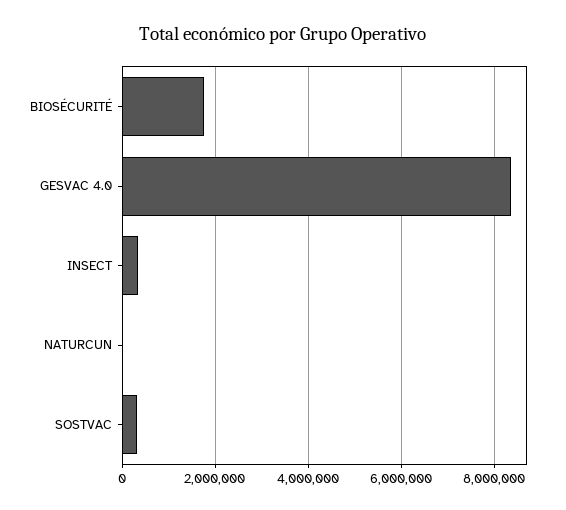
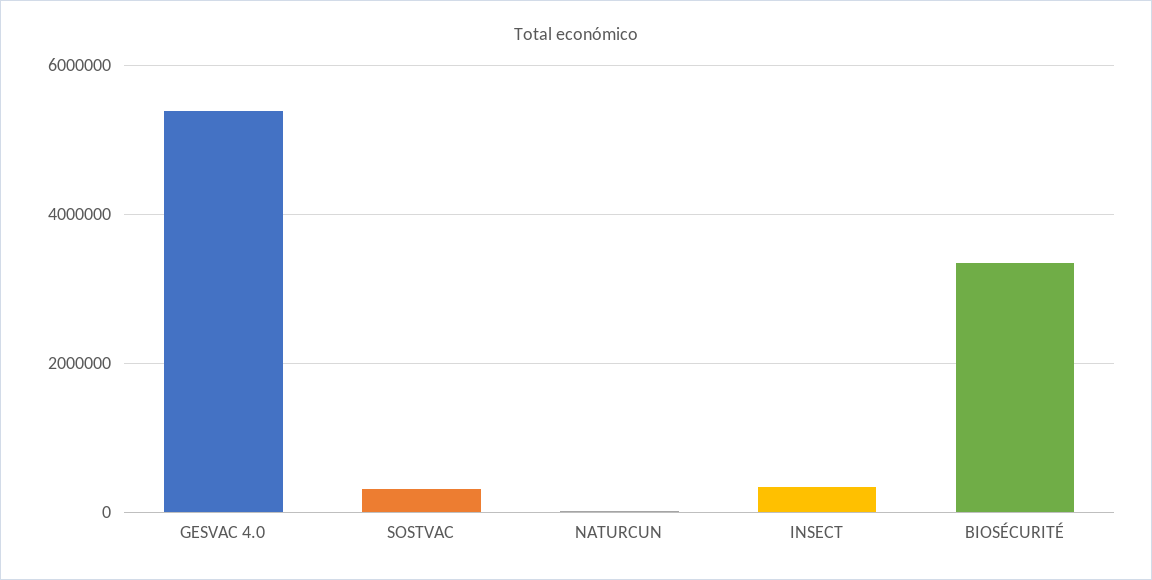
BIOSÉCURITÉ: 1800000 -> 3400000
GESVAC 4.0: 8400000 -> 5400000

